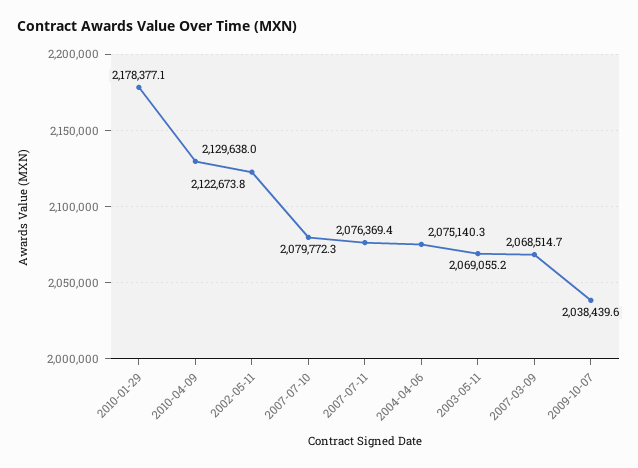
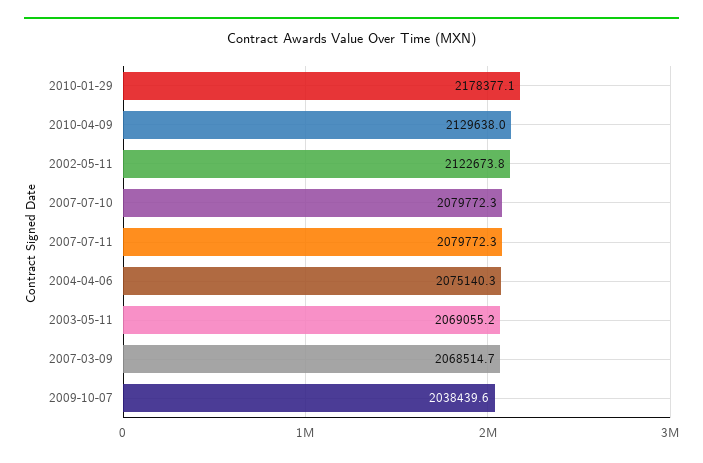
2007-07-11: 2076369.4 -> 2079772.3

